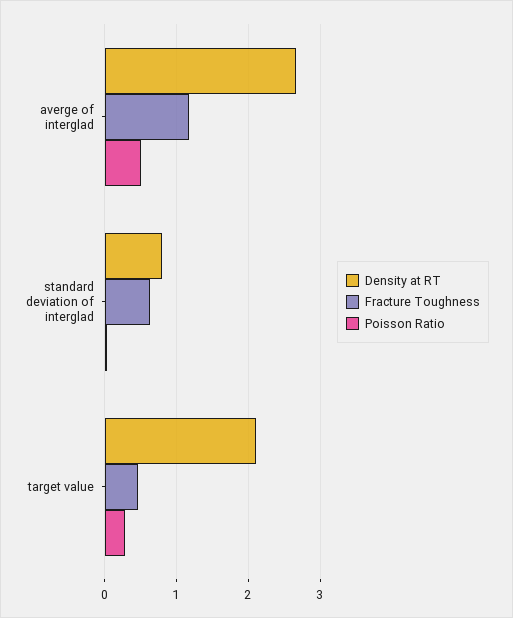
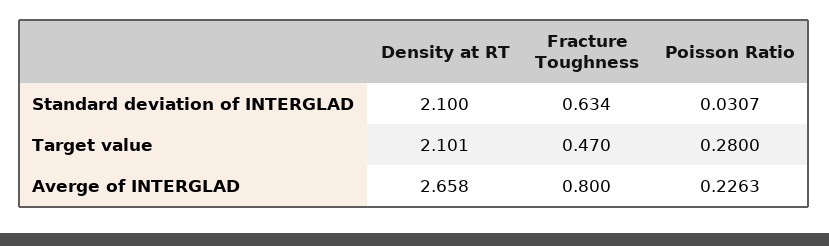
Fracture Toughness, averge of interglad: 1.2 -> 0.8
Poisson Ratio, averge of interglad: 0.5 -> 0.2263
Density at RT, standard deviation of interglad: 0.8 -> 2.1

